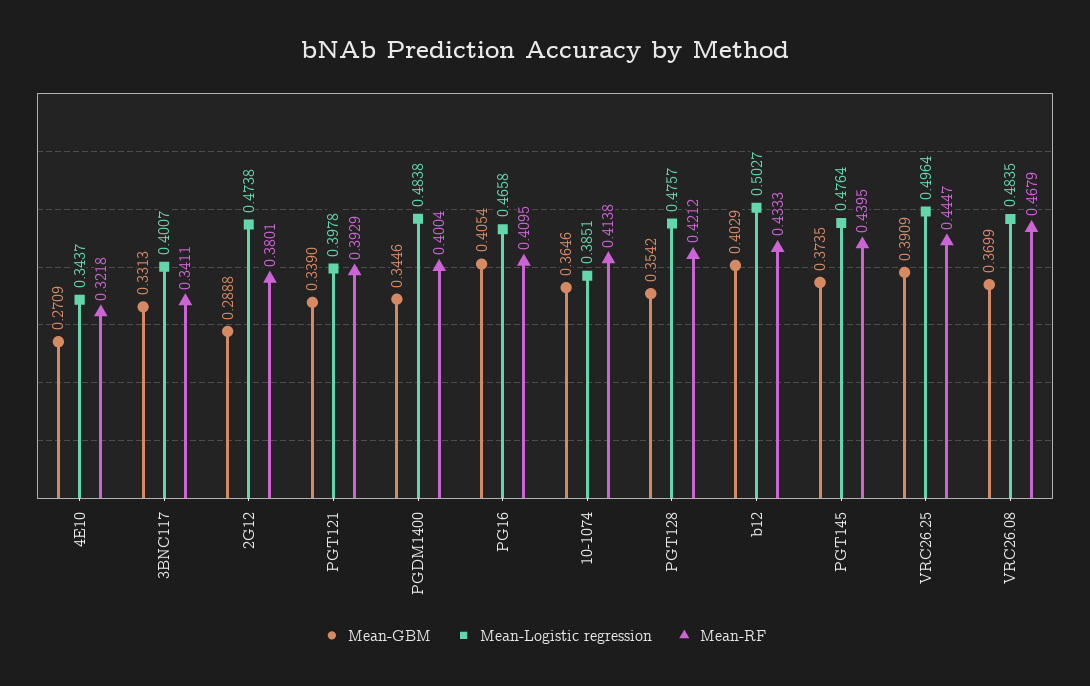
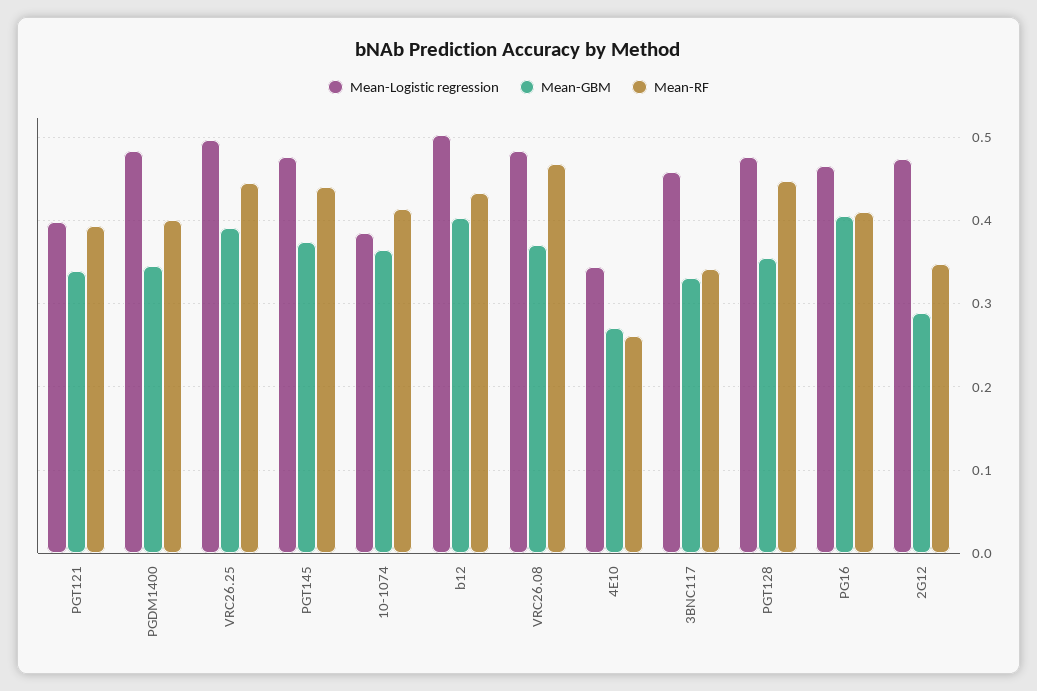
Mean-RF, 4E10: 0.3218 -> 0.26
Mean-Logistic regression, 3BNC117: 0.4007 -> 0.46
Mean-RF, 2G12: 0.3801 -> 0.35
Mean-RF, PGT128: 0.4212 -> 0.45

